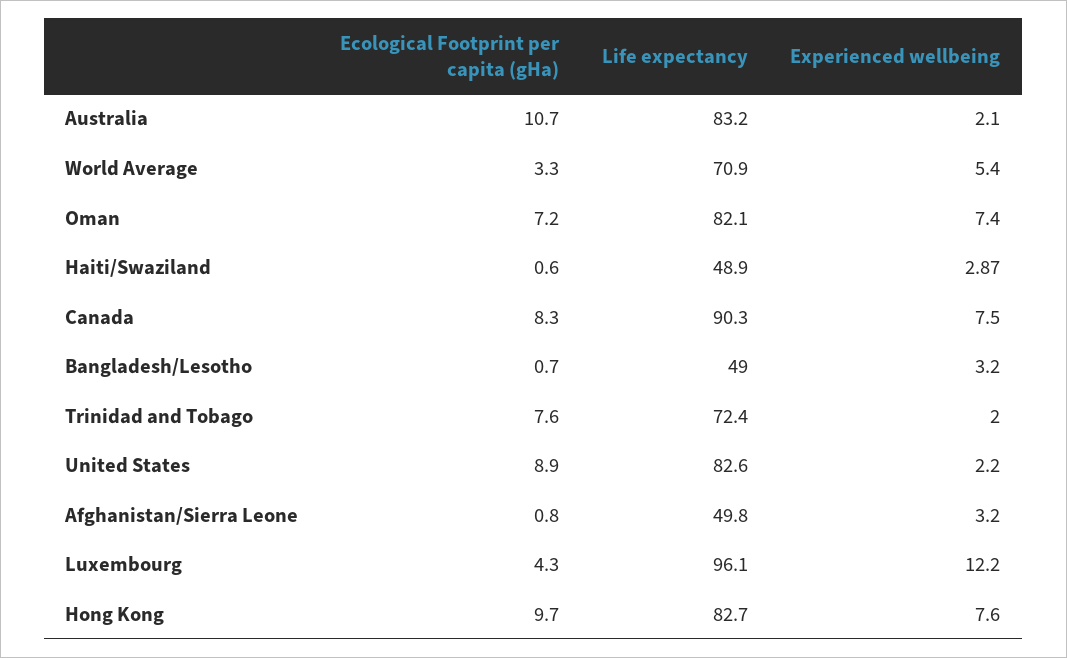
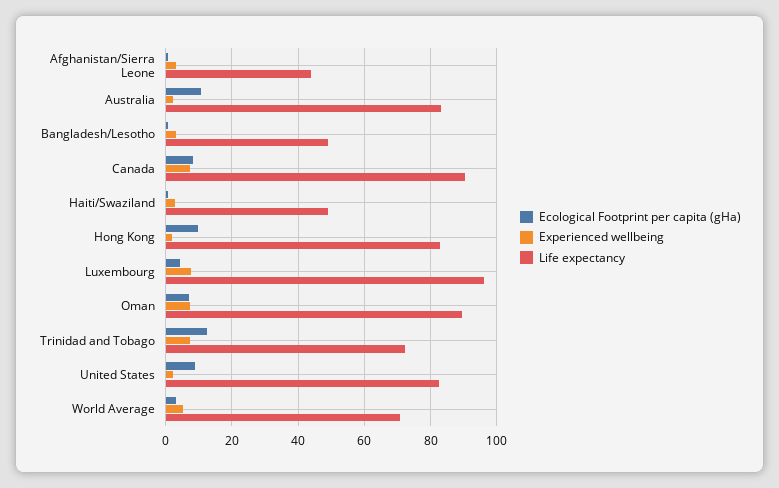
Life expectancy, Oman: 82.1 -> 90
Ecological Footprint per capita (gHa), Trinidad and Tobago: 7.6 -> 12
Experienced wellbeing, Trinidad and Tobago: 2 -> 8
Life expectancy, Afghanistan/Sierra Leone: 49.8 -> 44
Experienced wellbeing, Luxembourg: 12.2 -> 8
Experienced wellbeing, Hong Kong: 7.6 -> 2

